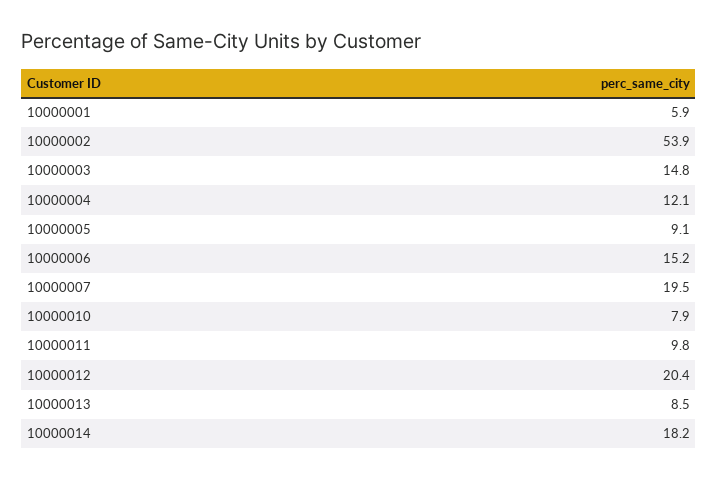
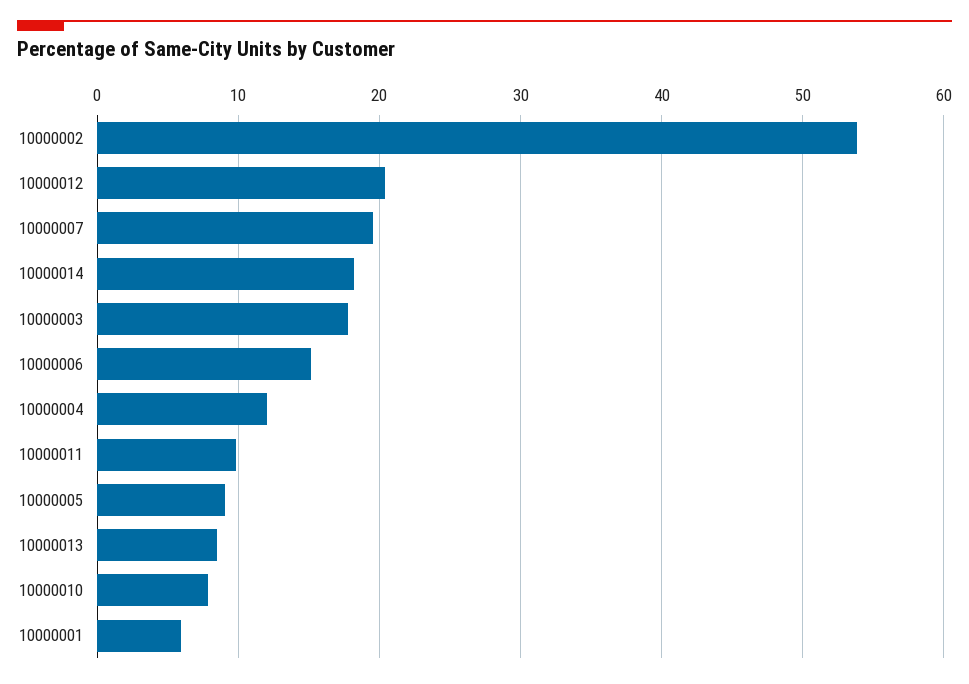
10000003: 14.8 -> 18

